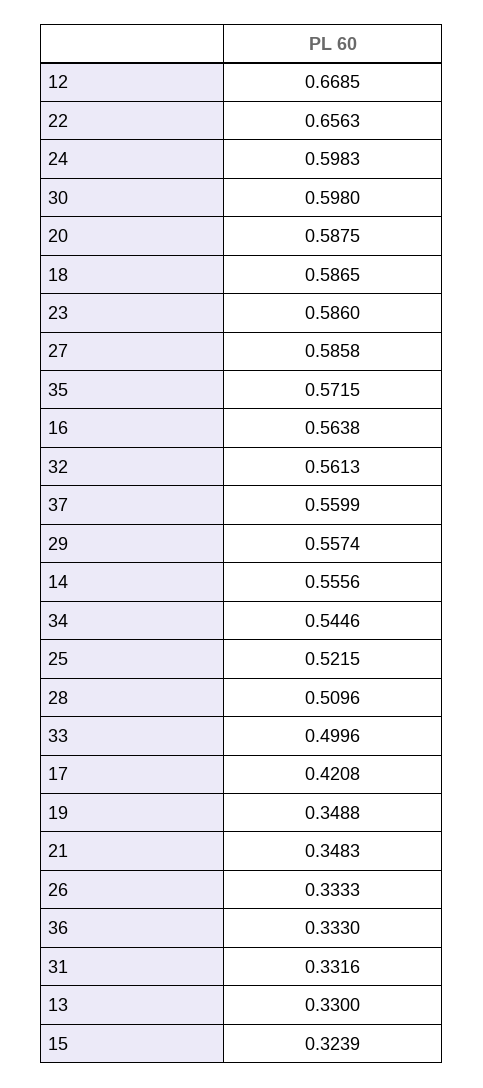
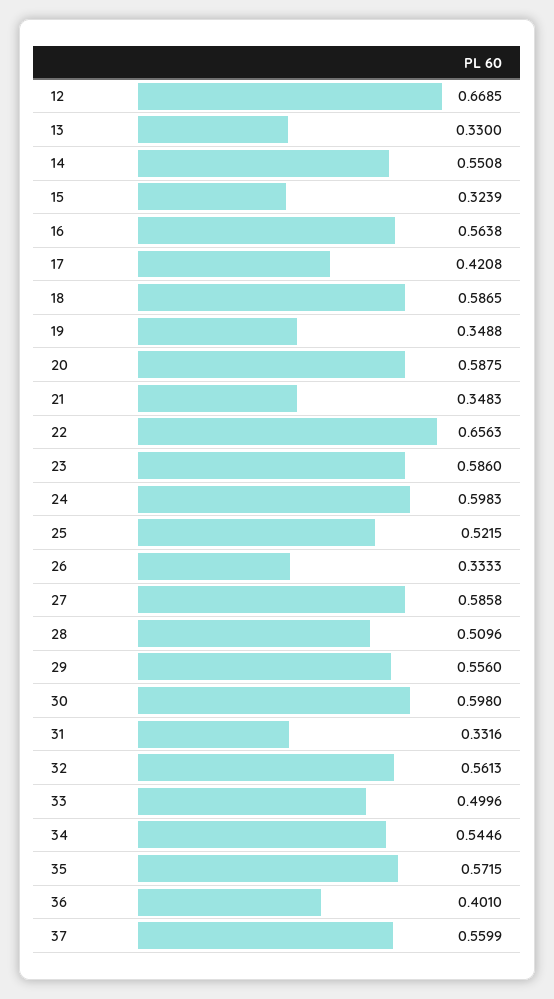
29: 0.5574 -> 0.556
14: 0.5556 -> 0.5508
36: 0.333 -> 0.401

